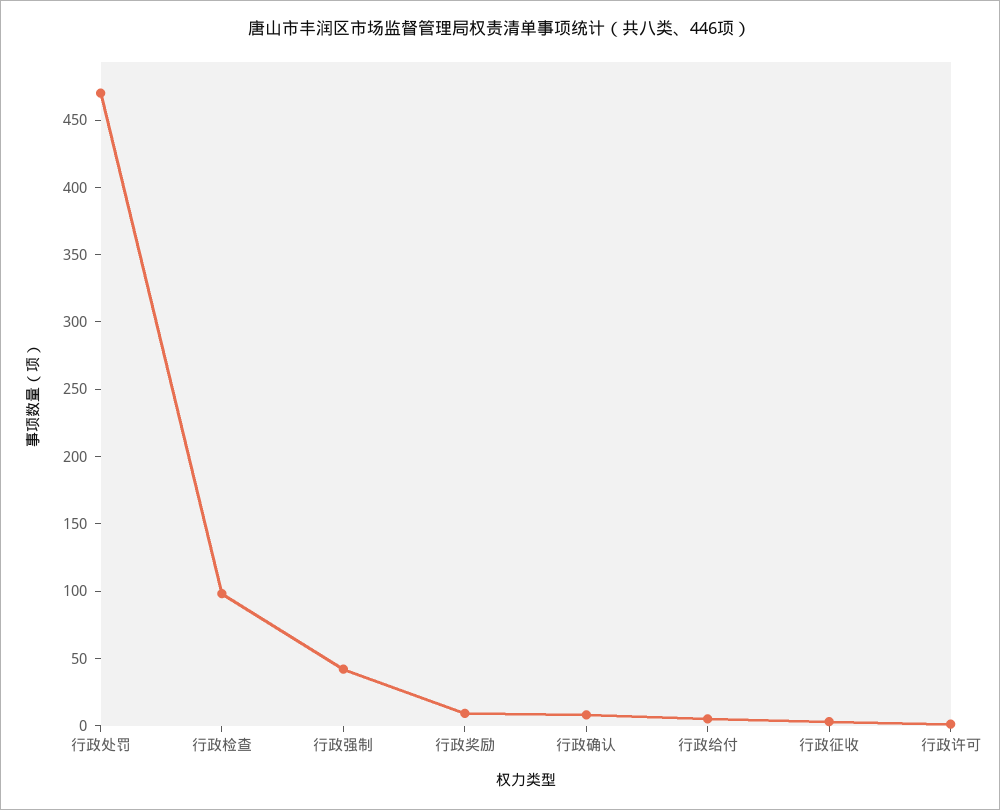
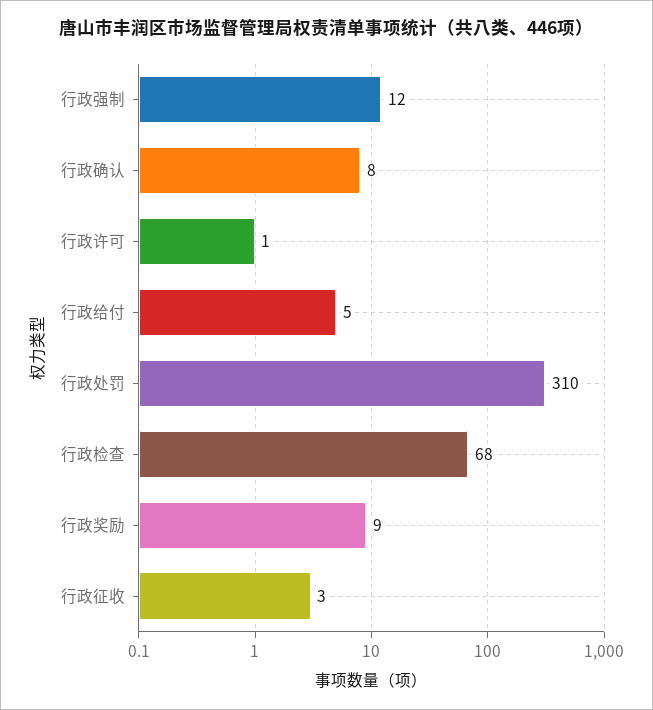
行政处罚: 470 -> 310
行政检查: 100 -> 68
行政强制: 40 -> 12

